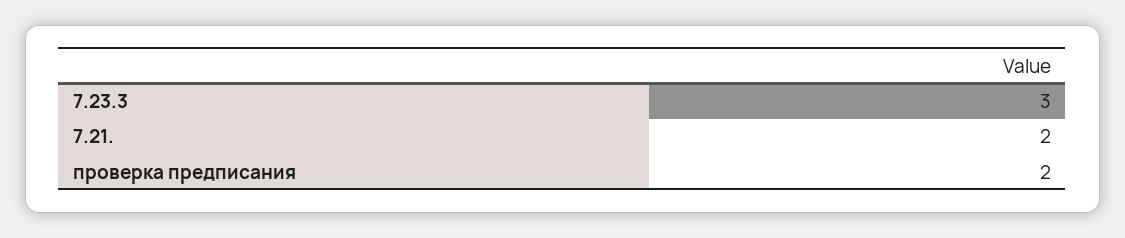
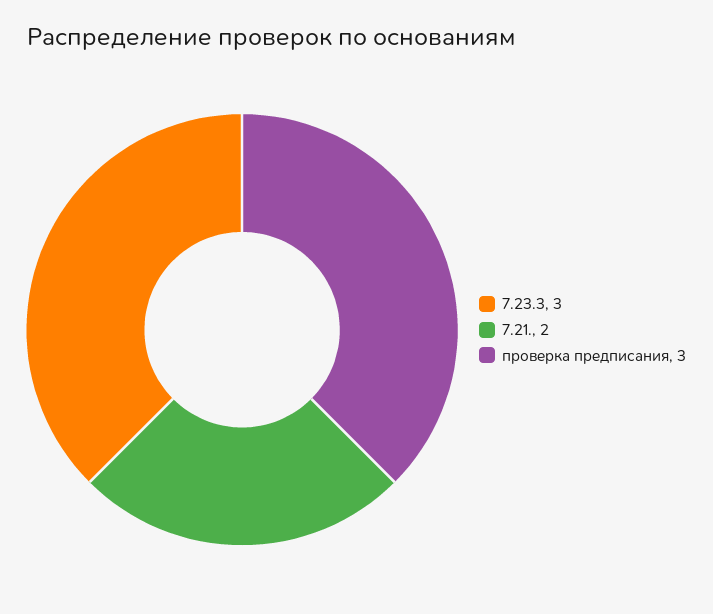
проверка предписания: 2 -> 3

